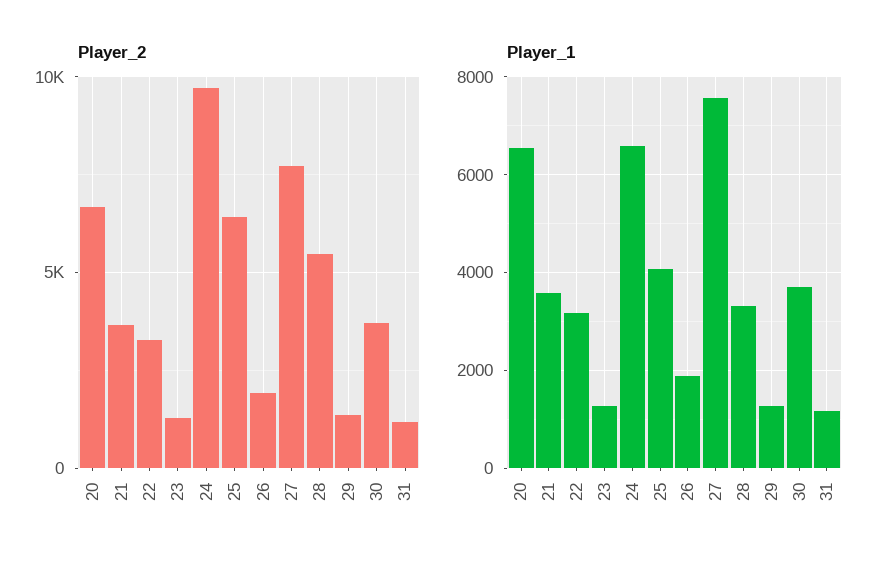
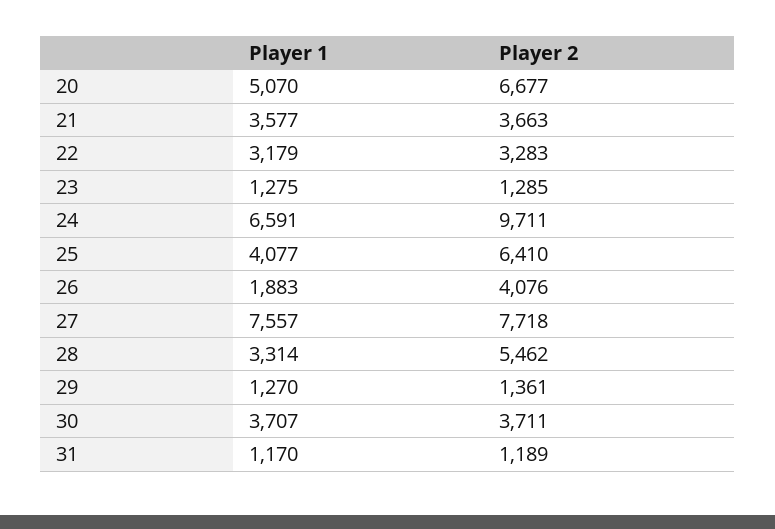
Player_2, 26: 2000 -> 4076
Player_1, 20: 6600 -> 5070

